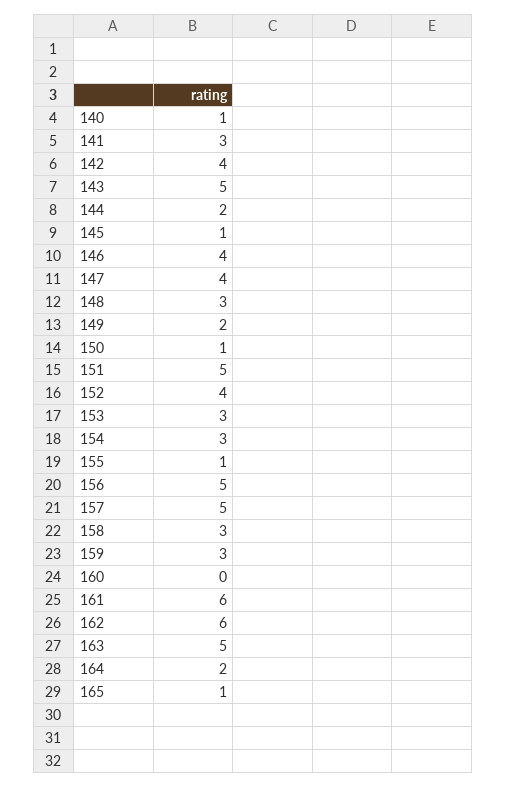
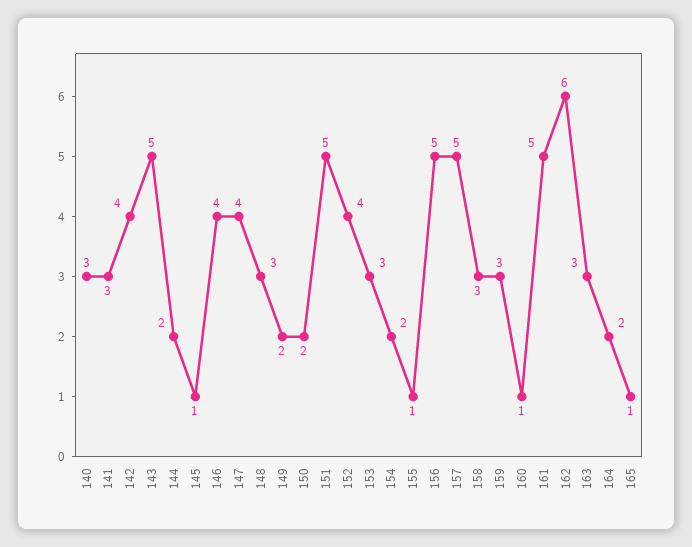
140: 1 -> 3
150: 1 -> 2
154: 3 -> 2
160: 0 -> 1
161: 6 -> 5
163: 5 -> 3

